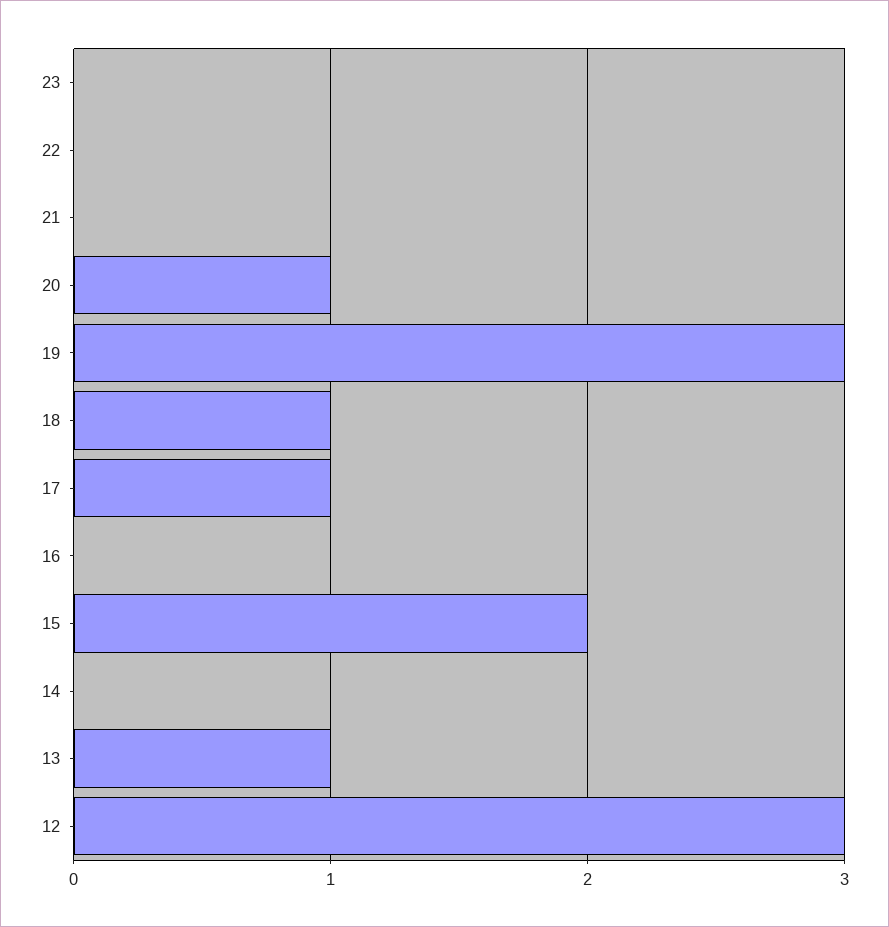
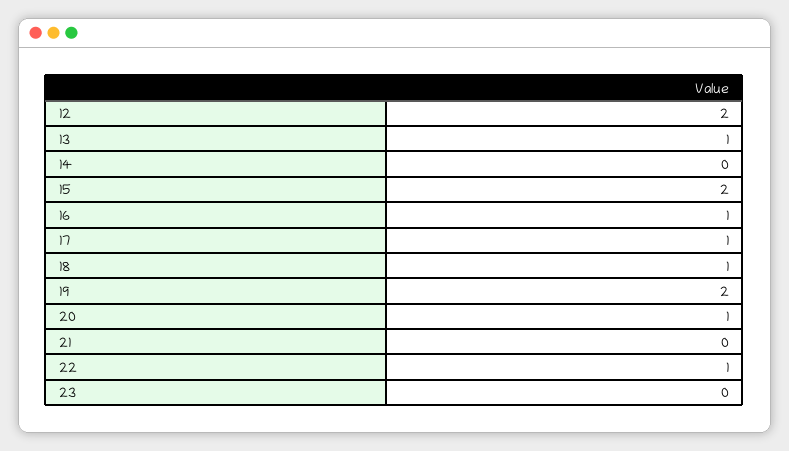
22: 0 -> 1
19: 3 -> 2
16: 0 -> 1
12: 3 -> 2

